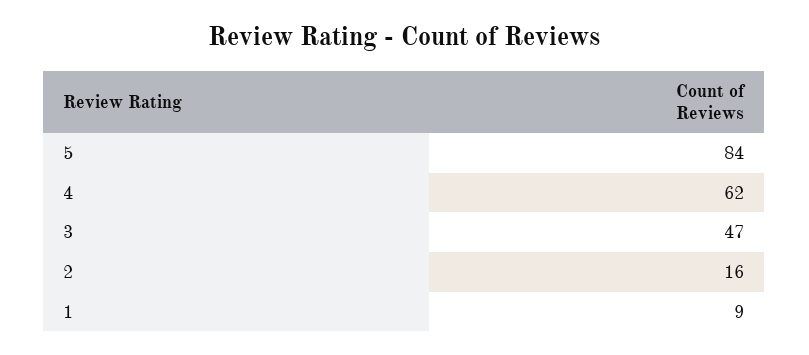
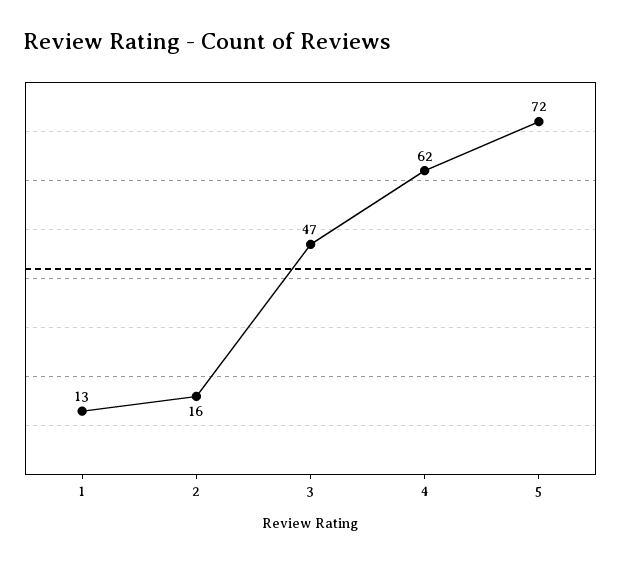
5: 84 -> 72
1: 9 -> 13

